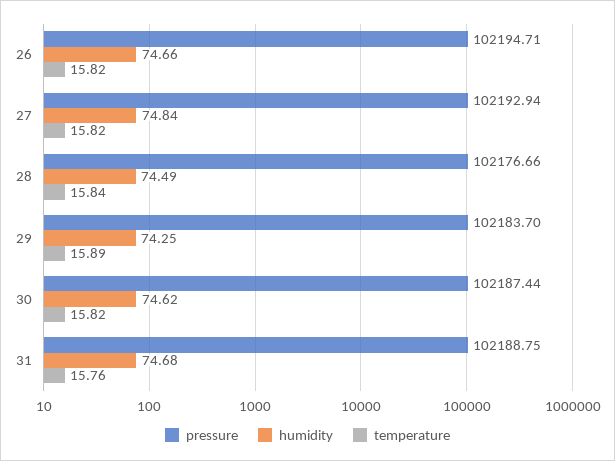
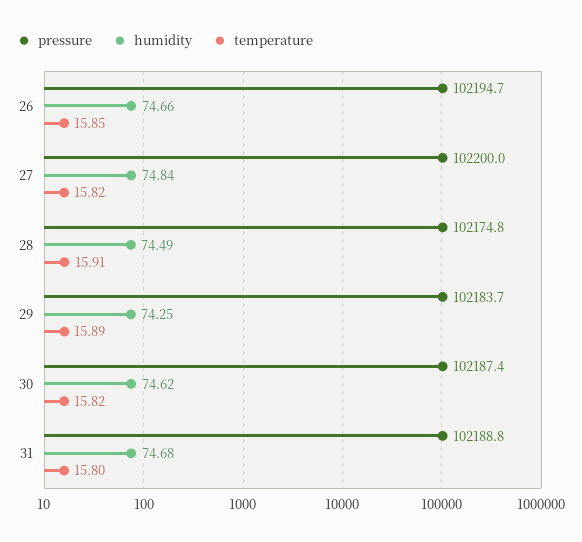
temperature, 26: 15.82 -> 15.85
pressure, 27: 102192.94 -> 102200
pressure, 28: 102176.66 -> 102174.8
temperature, 28: 15.84 -> 15.91
temperature, 31: 15.76 -> 15.8

